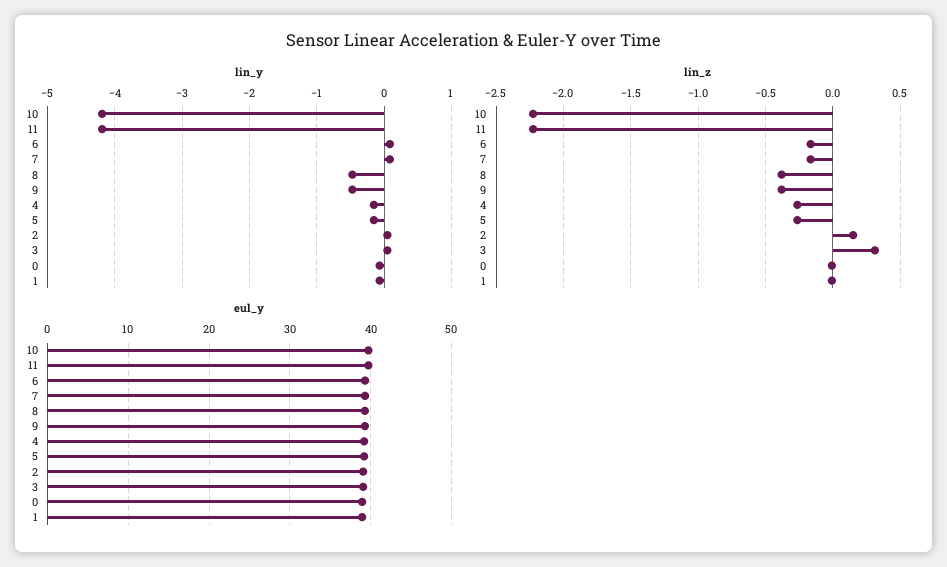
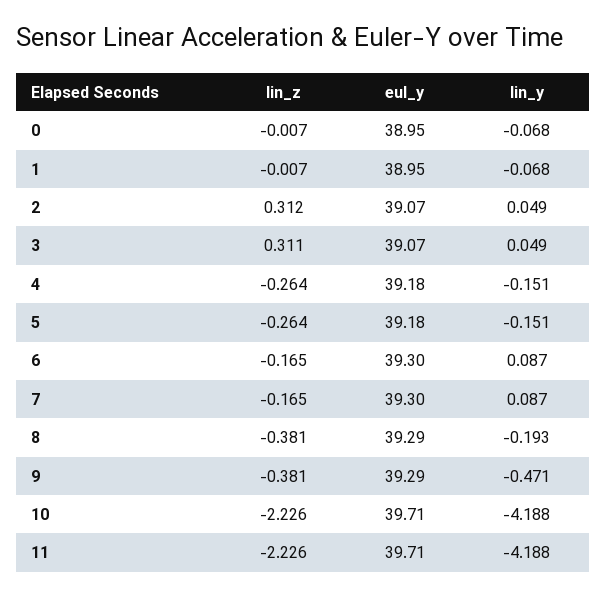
lin_y, 8: -0.5 -> -0.193
lin_z, 2: 0.15 -> 0.312

